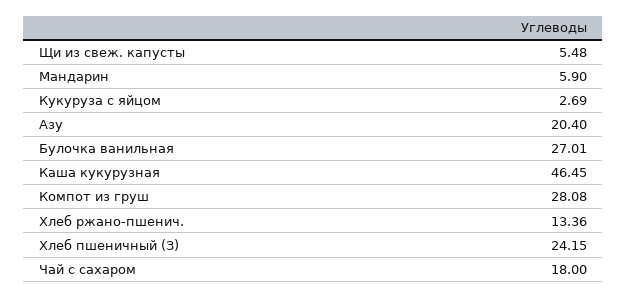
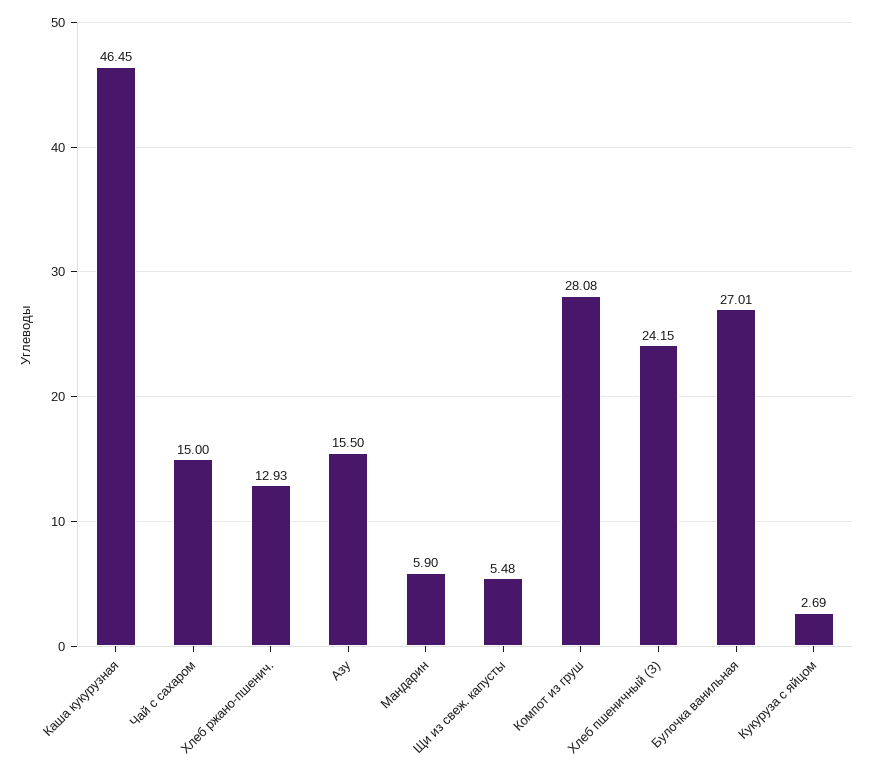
Азу: 20.4 -> 15.5
Хлеб ржано-пшенич.: 13.36 -> 12.93
Чай с сахаром: 18 -> 15

